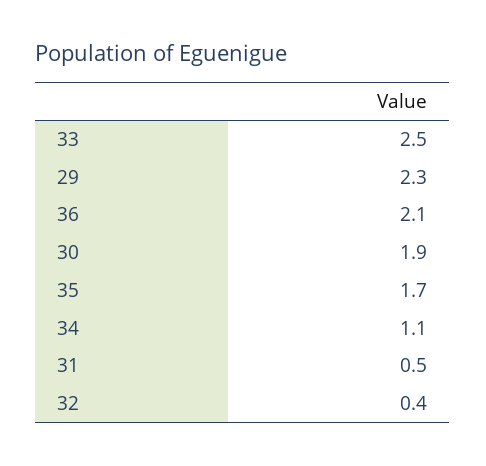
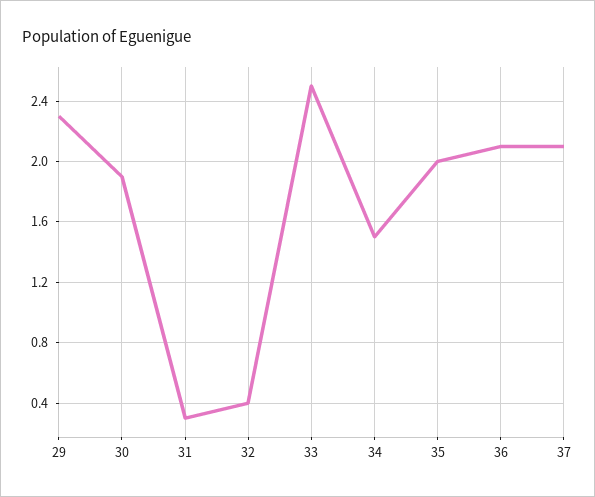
35: 1.7 -> 2
34: 1.1 -> 1.5
31: 0.5 -> 0.3
37: none -> 2.1

